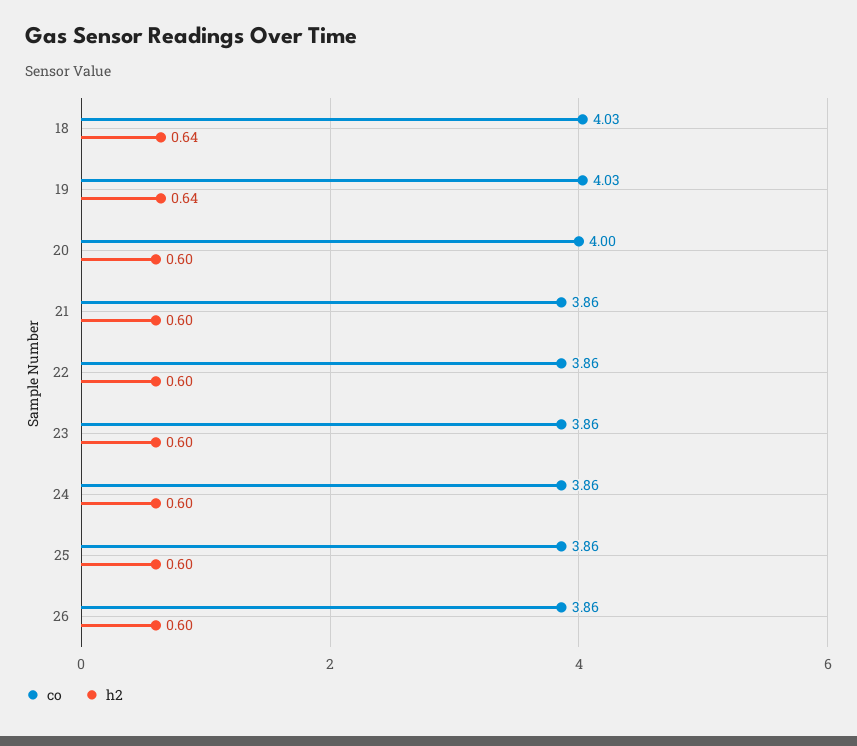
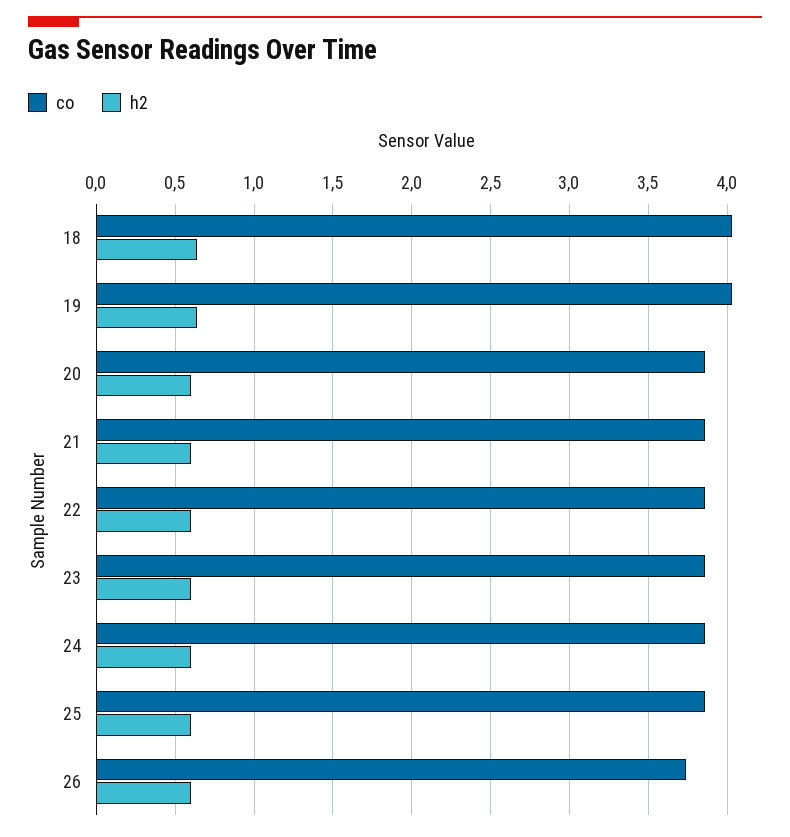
co, 20: 4 -> 3.85
co, 26: 3.86 -> 3.75

